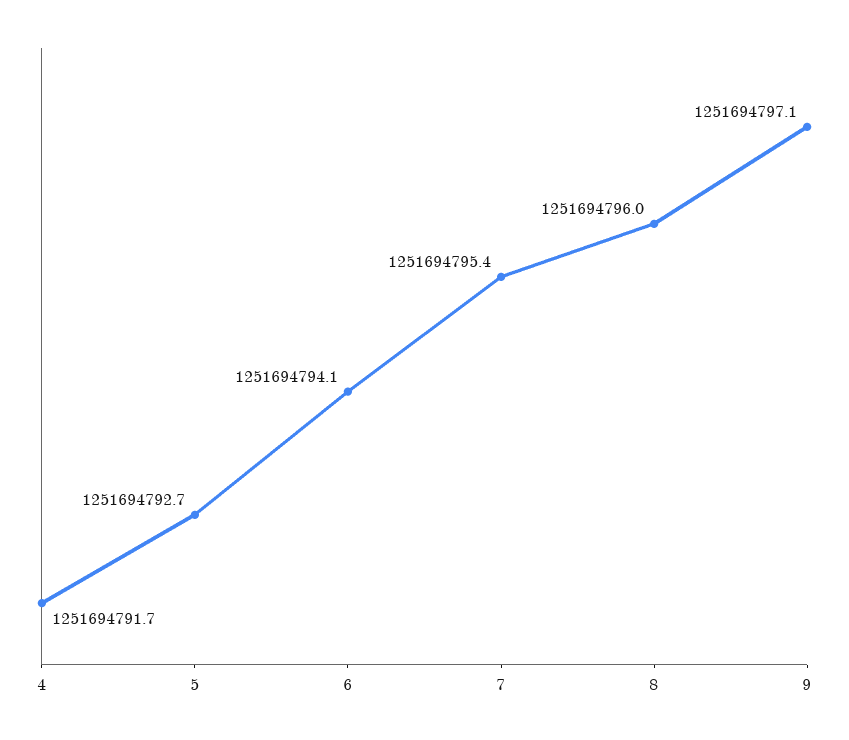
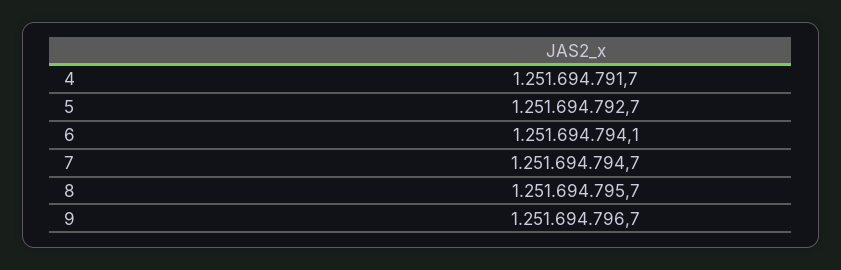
7: 1251694795.4 -> 1251694794.7
8: 1251694796 -> 1251694795.7
9: 1251694797.1 -> 1251694796.7

